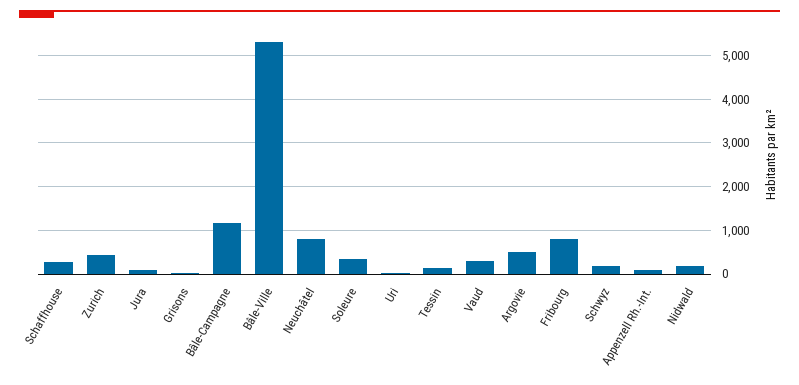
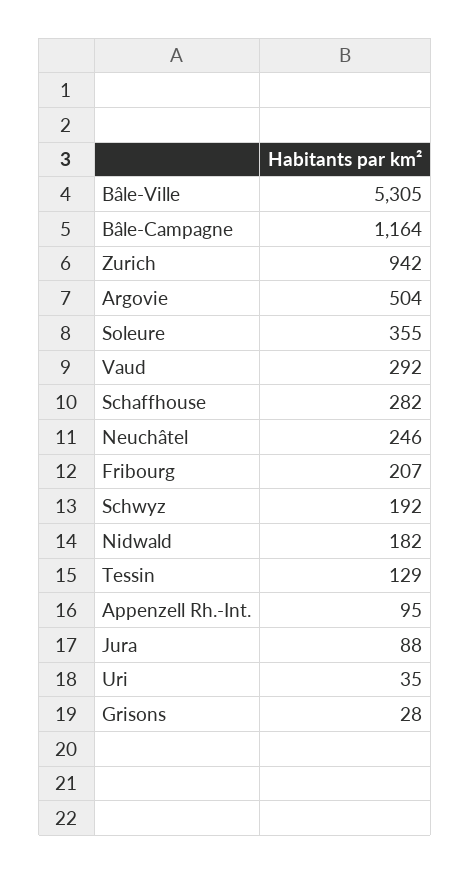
Zurich: 400 -> 942
Neuchâtel: 800 -> 246
Fribourg: 800 -> 207

